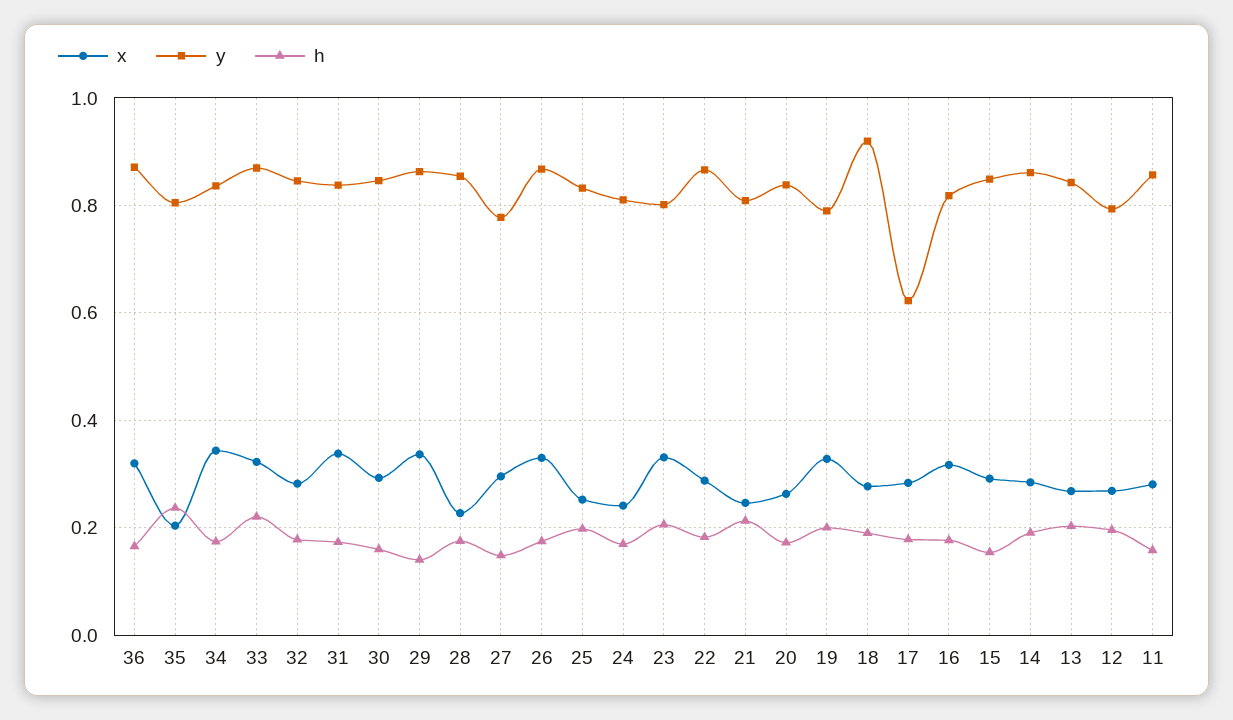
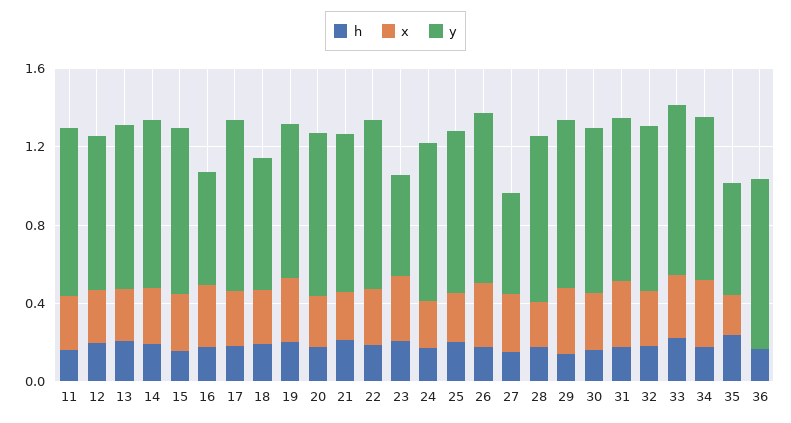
x, 36: 0.32 -> 0
y, 35: 0.8 -> 0.6
y, 27: 0.78 -> 0.5
y, 23: 0.8 -> 0.5
y, 18: 0.92 -> 0.7
y, 17: 0.62 -> 0.9
y, 16: 0.82 -> 0.6

